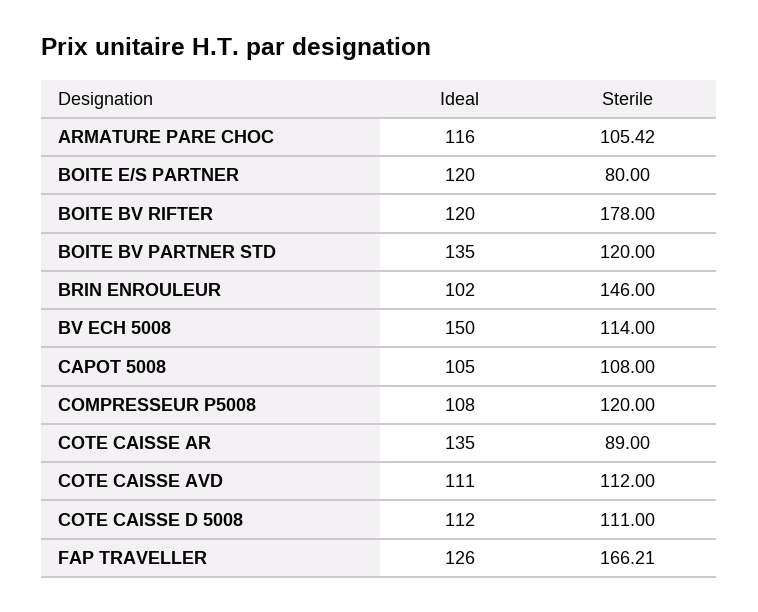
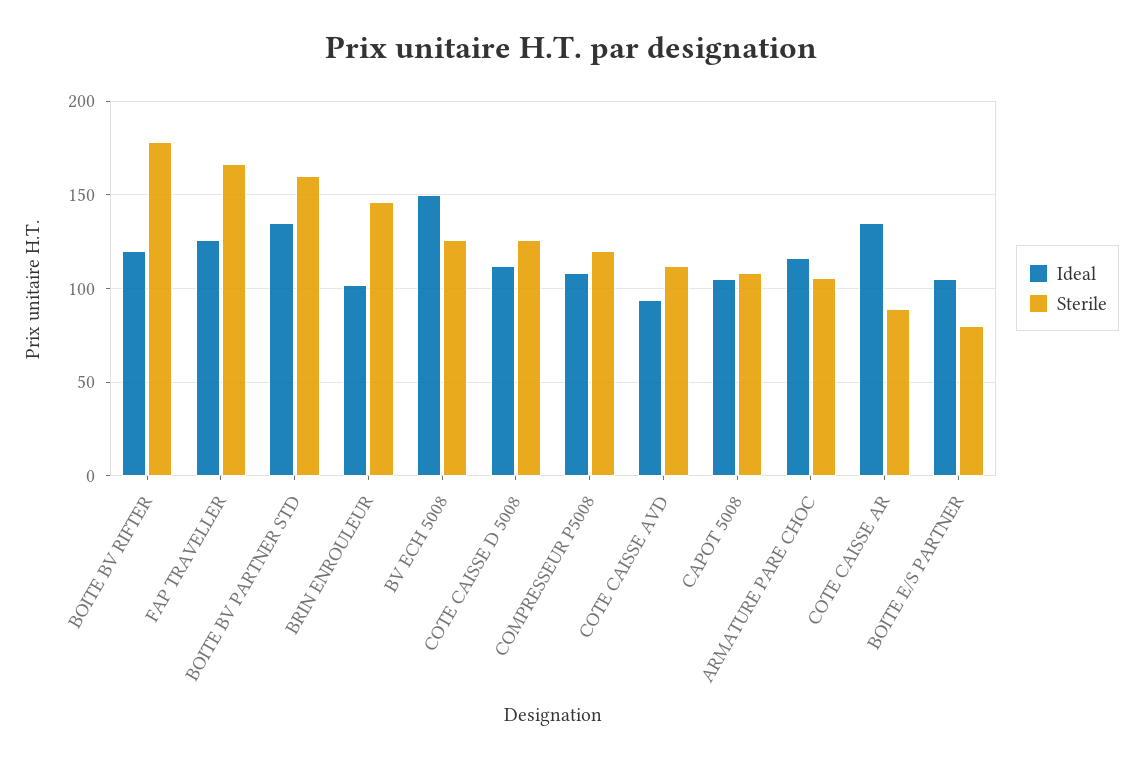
Ideal, BOITE E/S PARTNER: 120 -> 105
Sterile, BOITE BV PARTNER STD: 120 -> 160
Sterile, BV ECH 5008: 114 -> 125
Ideal, COTE CAISSE AVD: 111 -> 95
Sterile, COTE CAISSE D 5008: 111 -> 125

